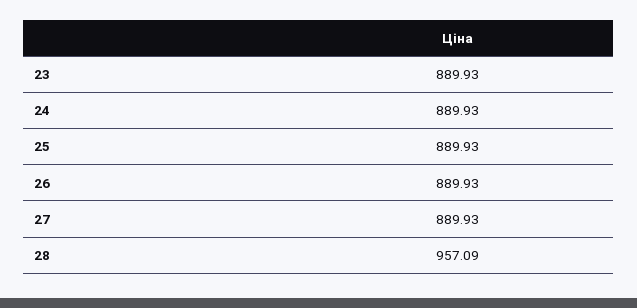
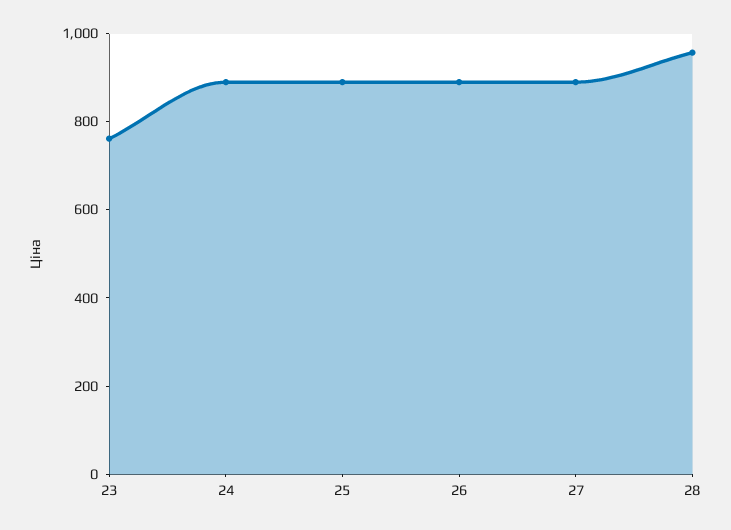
23: 889.93 -> 750

